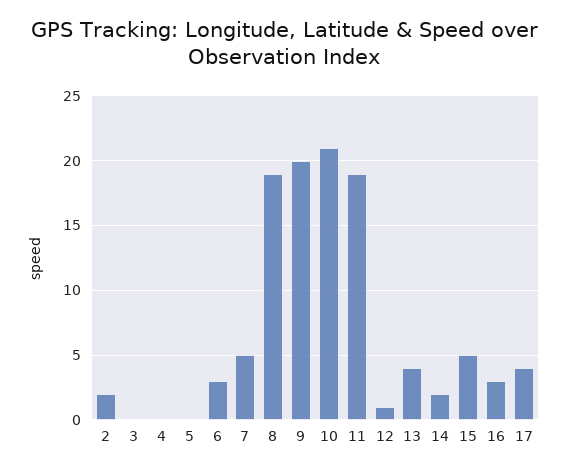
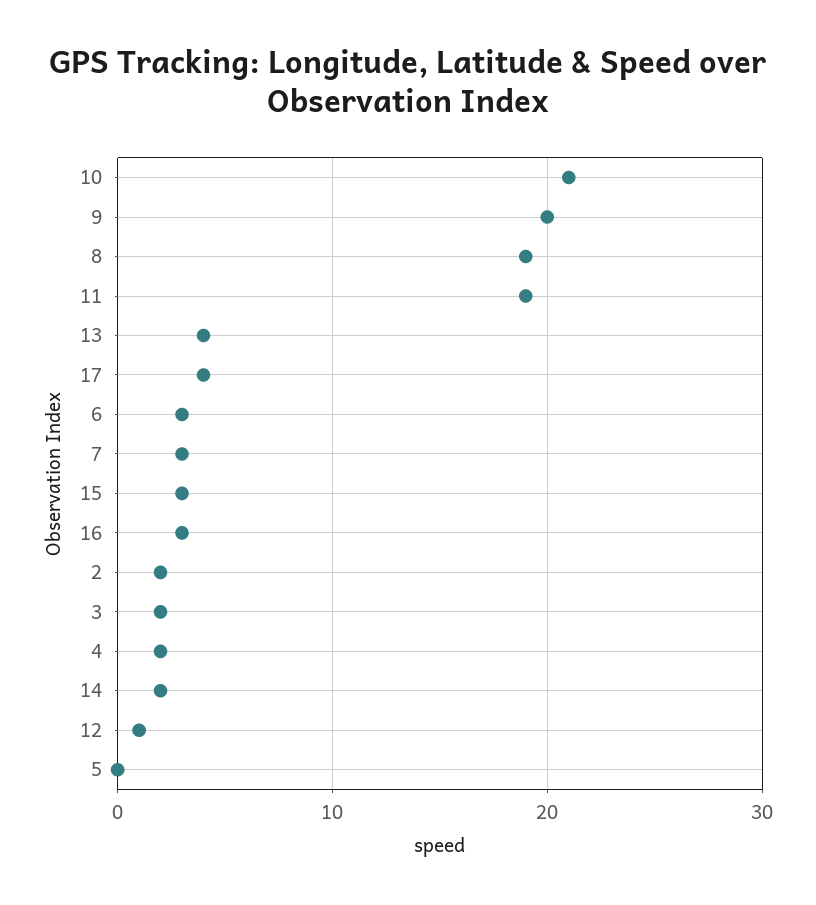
3: 0 -> 2
4: 0 -> 2
7: 5 -> 3
15: 5 -> 3

